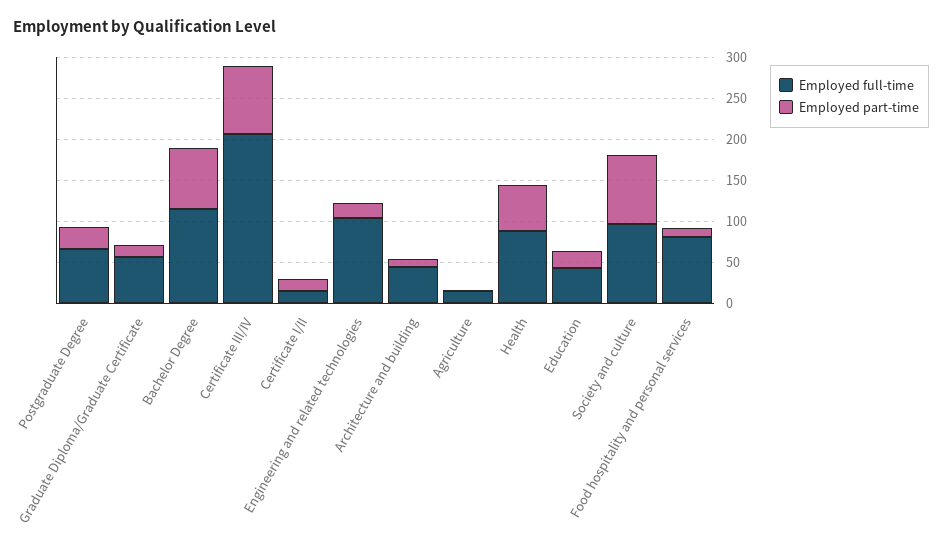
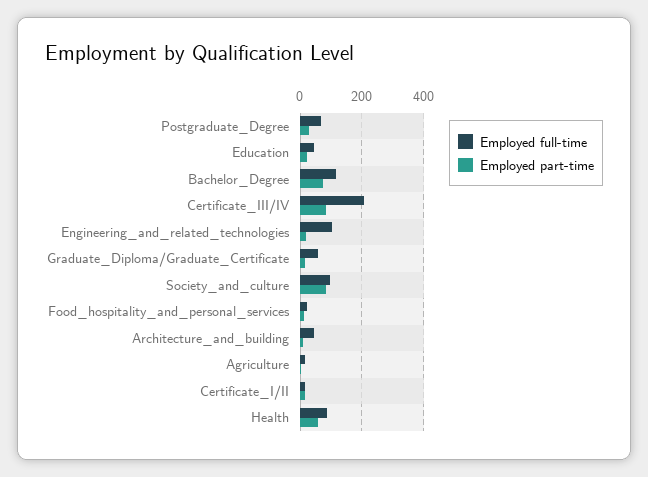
Employed full-time, Food hospitality and personal services: 80 -> 20

